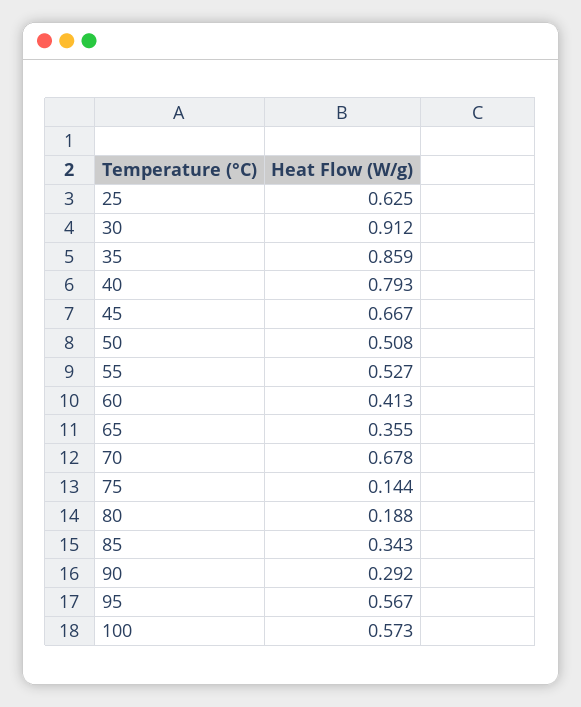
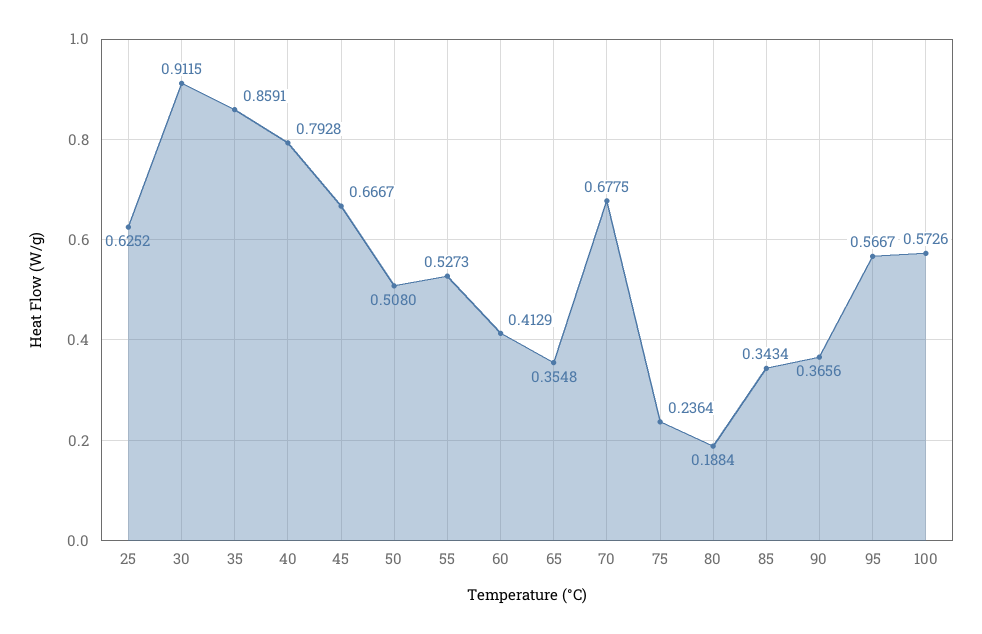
75: 0.144 -> 0.2364
90: 0.292 -> 0.3656

